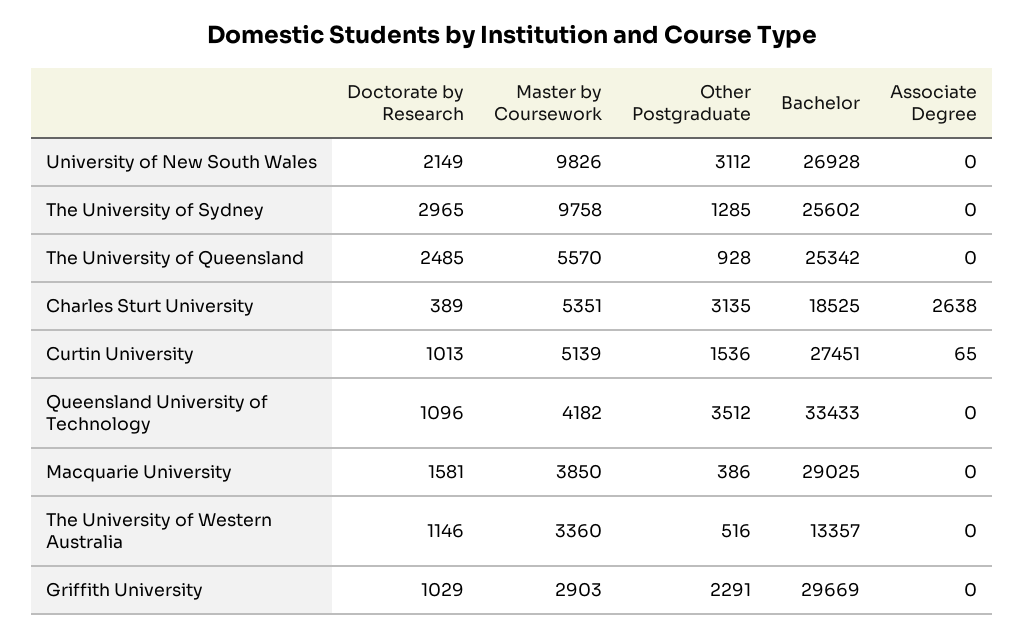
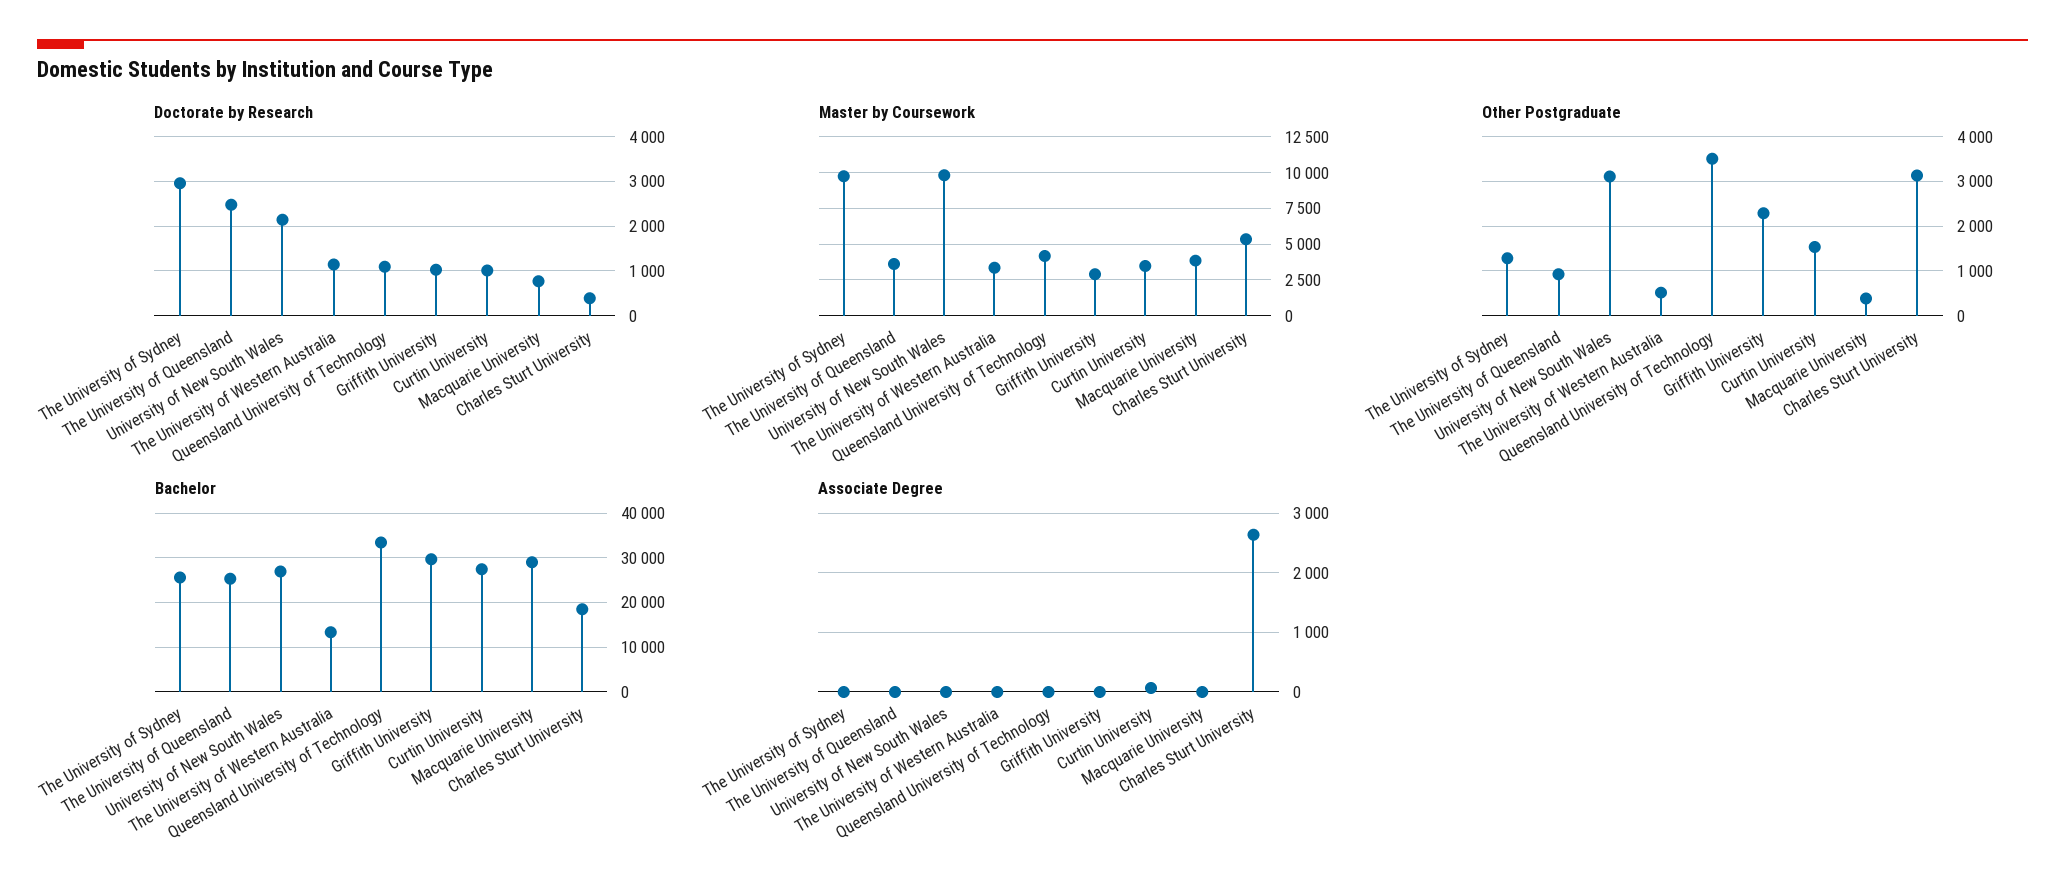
Master by Coursework, The University of Queensland: 5570 -> 3500
Master by Coursework, Curtin University: 5139 -> 3500
Doctorate by Research, Macquarie University: 1581 -> 800

